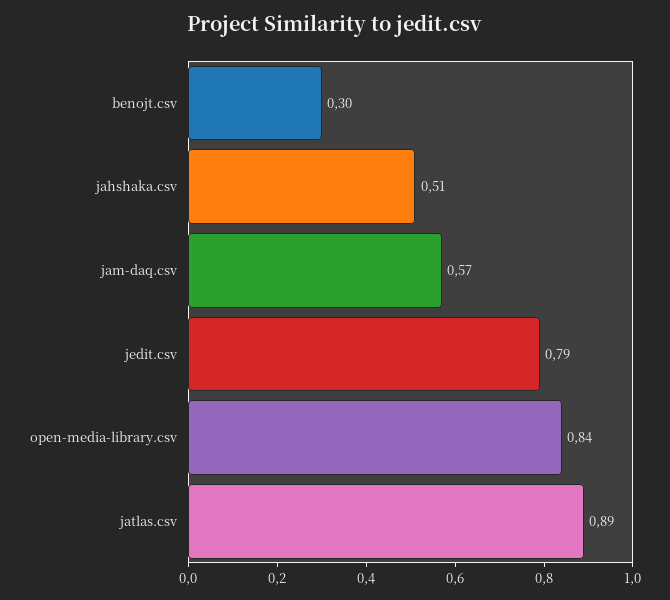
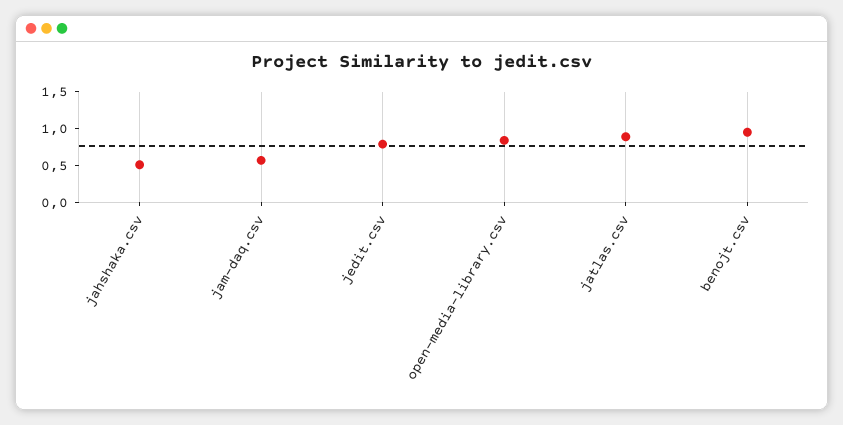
benojt.csv: 0.3 -> 1

